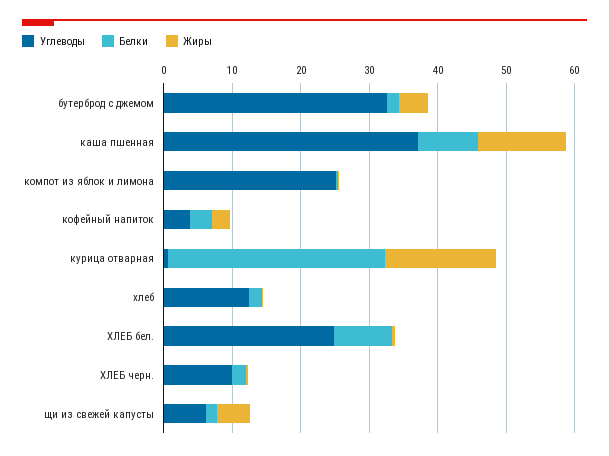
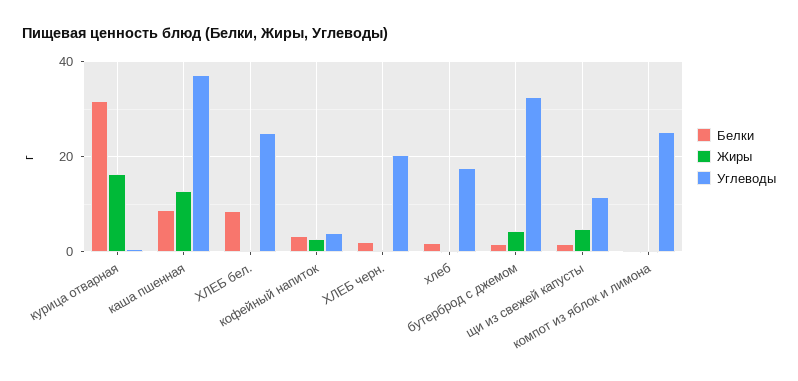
Углеводы, хлеб: 12 -> 18
Углеводы, ХЛЕБ черн.: 10 -> 20
Углеводы, щи из свежей капусты: 6 -> 12

